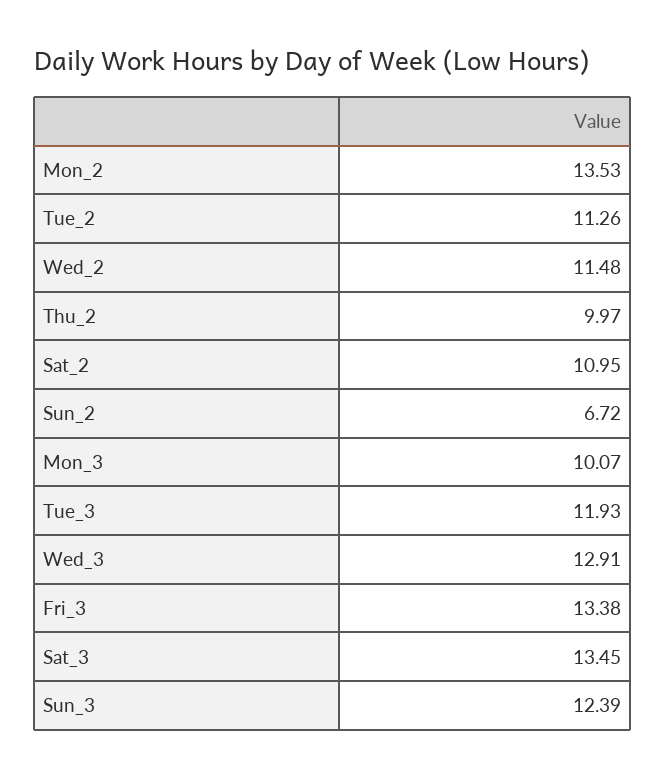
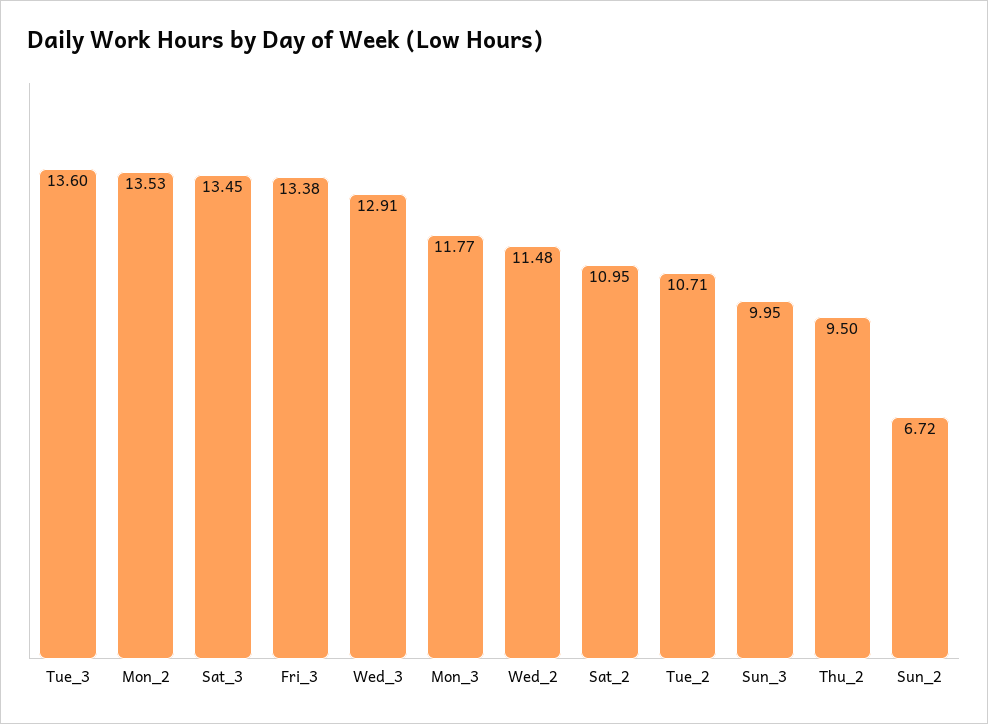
Tue_2: 11.26 -> 10.71
Thu_2: 9.97 -> 9.5
Mon_3: 10.07 -> 11.77
Tue_3: 11.93 -> 13.6
Sun_3: 12.39 -> 9.95

